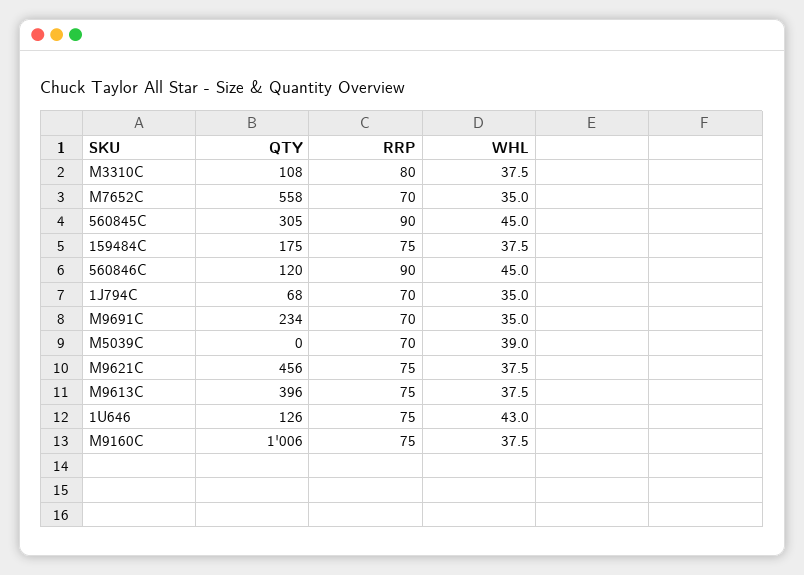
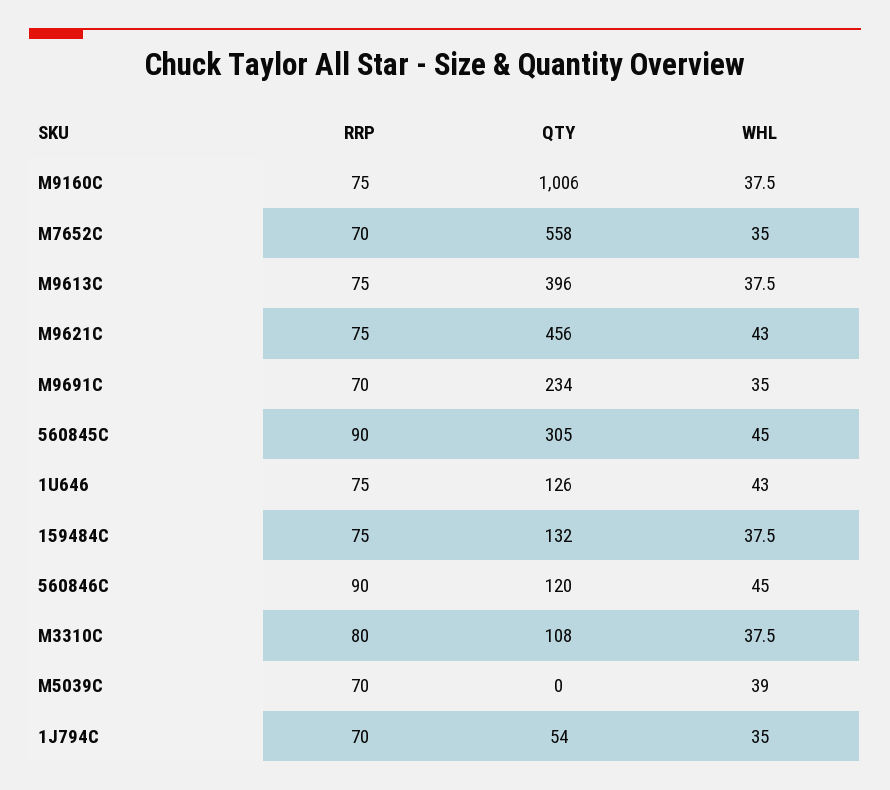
QTY, 159484C: 175 -> 132
QTY, 1J794C: 68 -> 54
WHL, M9621C: 37.5 -> 43

